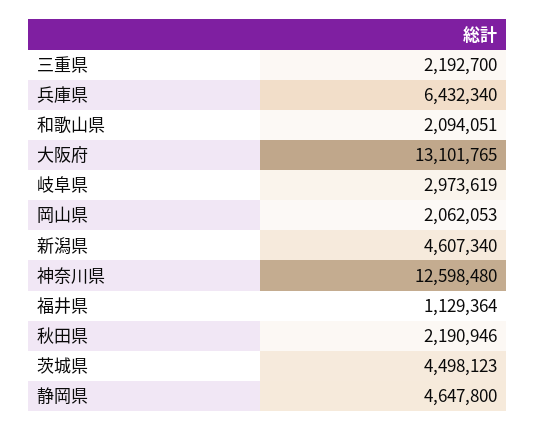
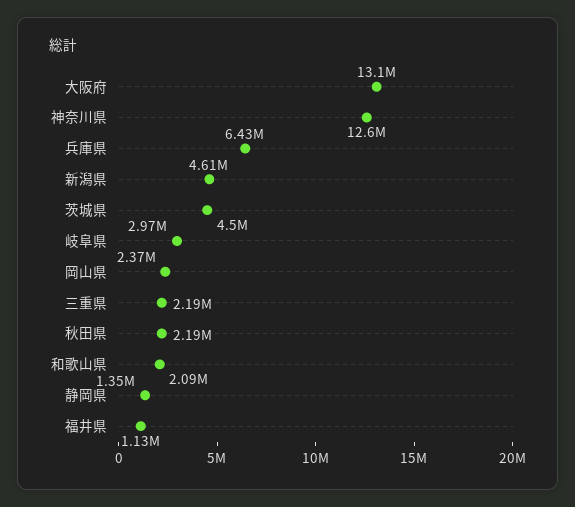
岡山県: 2062053 -> 2370000
静岡県: 4647800 -> 1350000

